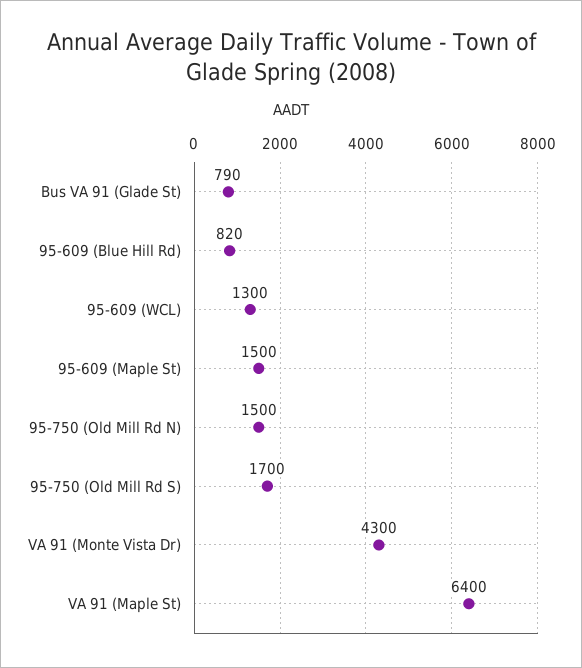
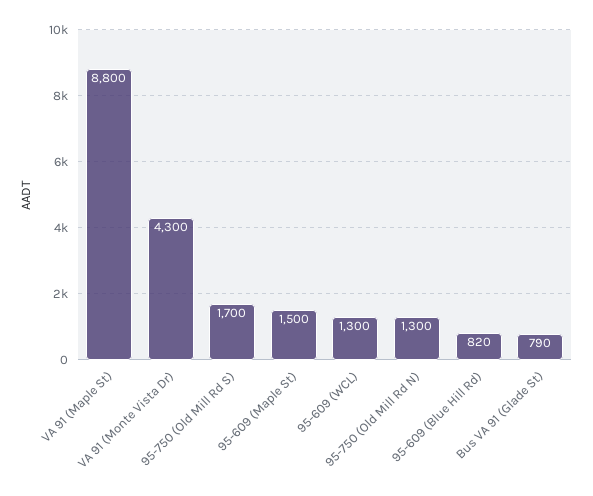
95-750 (Old Mill Rd N): 1500 -> 1300
VA 91 (Maple St): 6400 -> 8800

